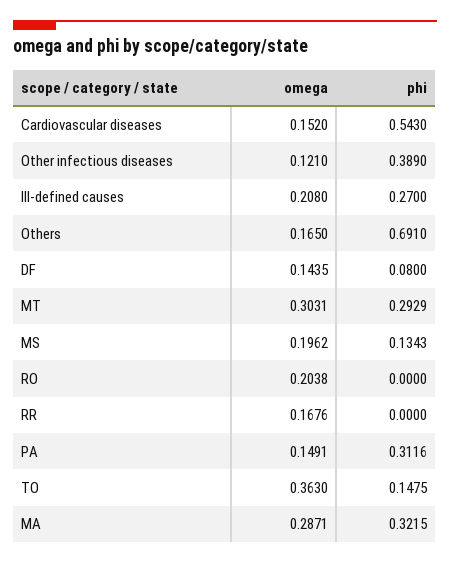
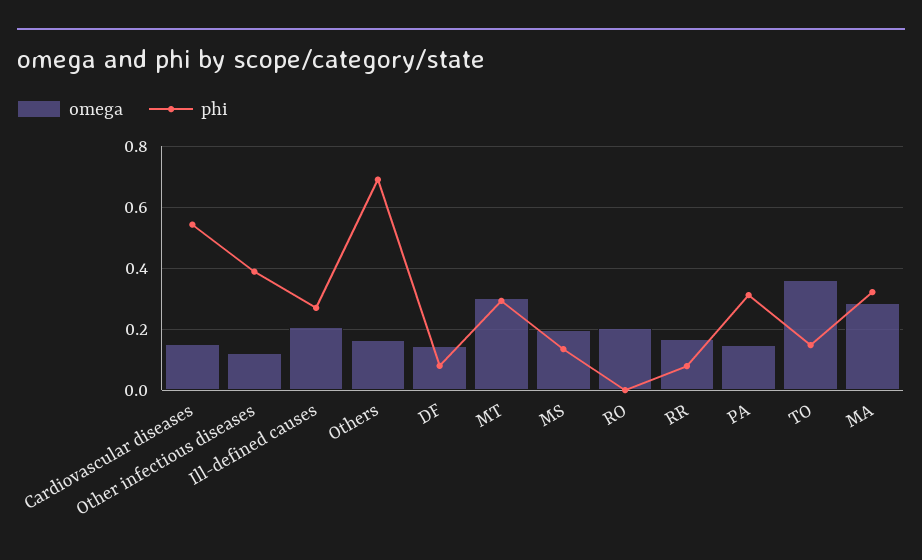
phi, RR: 0 -> 0.08

